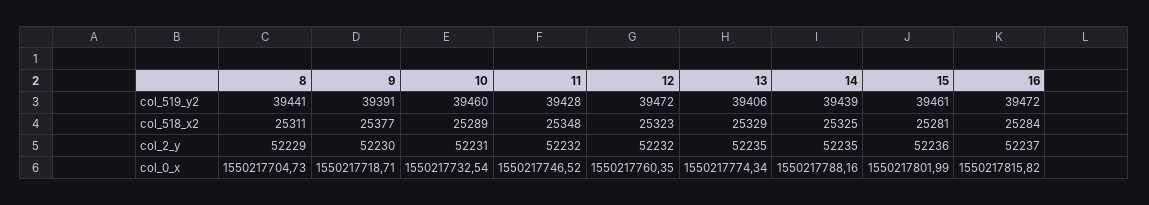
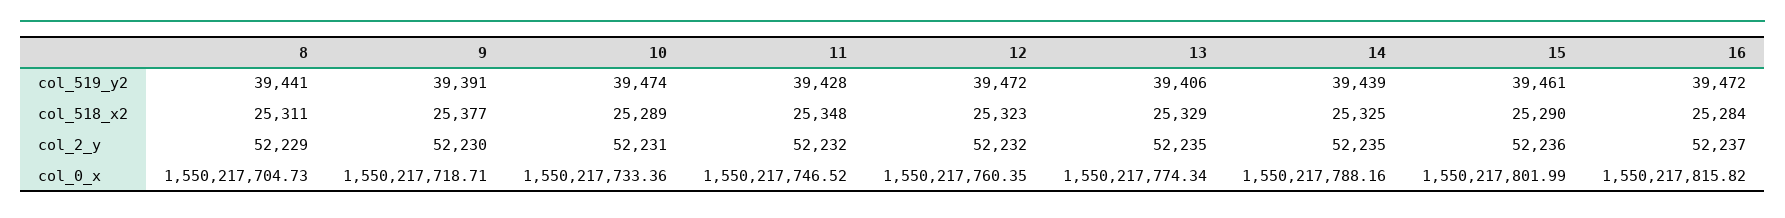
10, col_519_y2: 39460 -> 39474
15, col_518_x2: 25281 -> 25290
10, col_0_x: 1550217732.54 -> 1550217733.36

